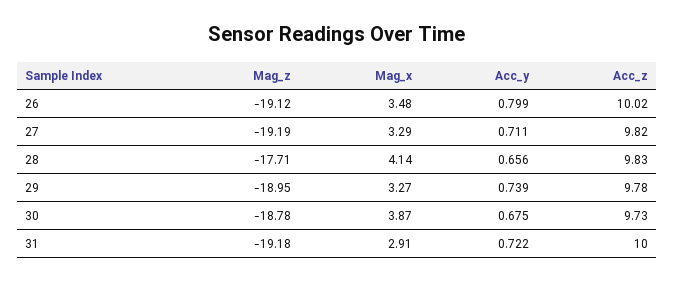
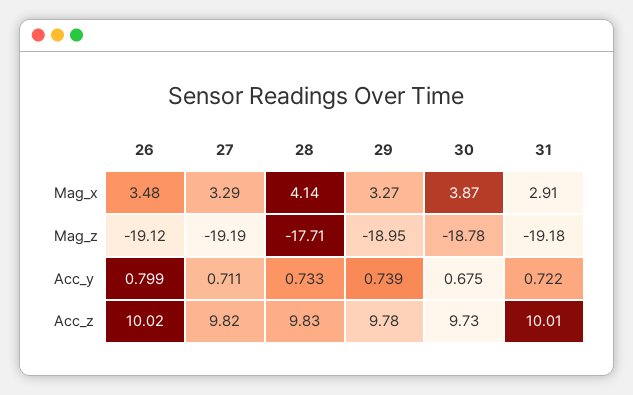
Acc_y, 28: 0.656 -> 0.733
Acc_z, 31: 10 -> 10.01

